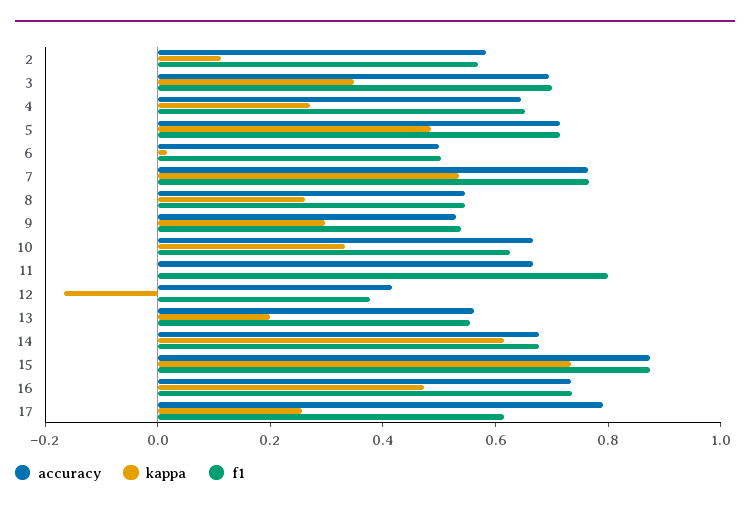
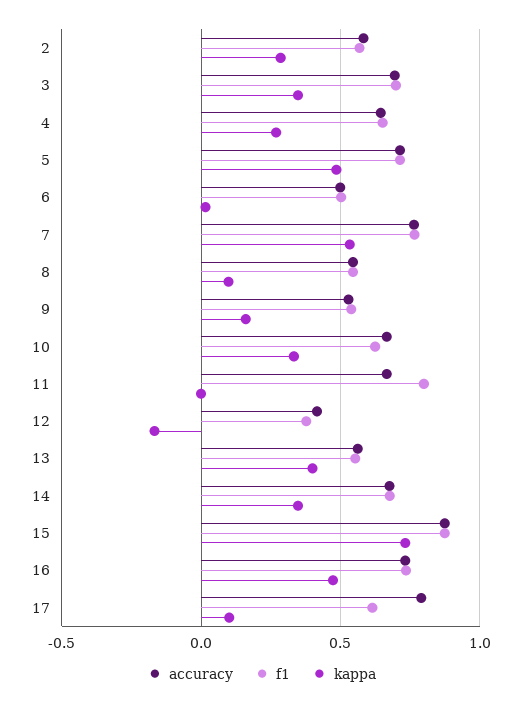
kappa, 2: 0.1 -> 0.3
kappa, 8: 0.25 -> 0.1
kappa, 9: 0.3 -> 0.15
kappa, 13: 0.2 -> 0.4
kappa, 14: 0.6 -> 0.35
kappa, 17: 0.25 -> 0.1

